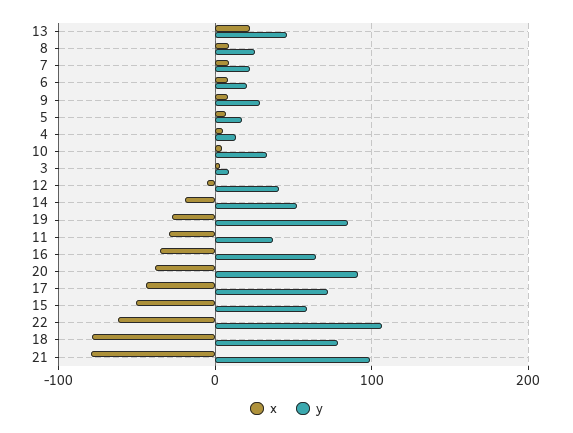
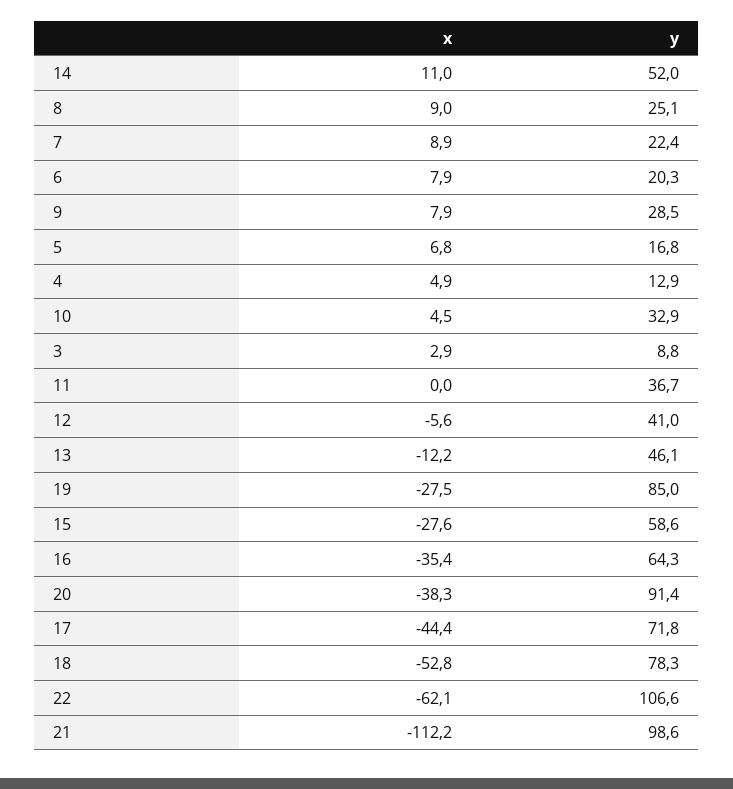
x, 13: 20 -> -12.2
x, 14: -20 -> 11
x, 11: -30 -> 0
x, 15: -50 -> -27.6
x, 18: -80 -> -52.8
x, 21: -80 -> -112.2

